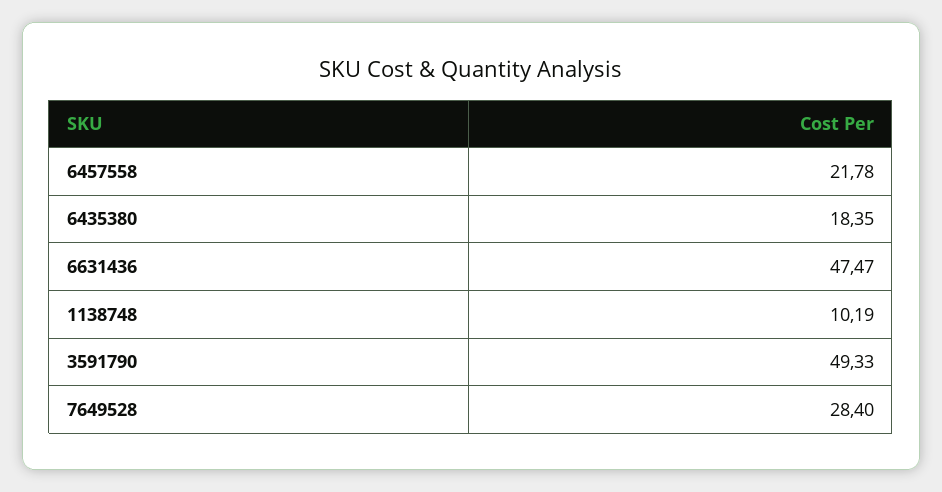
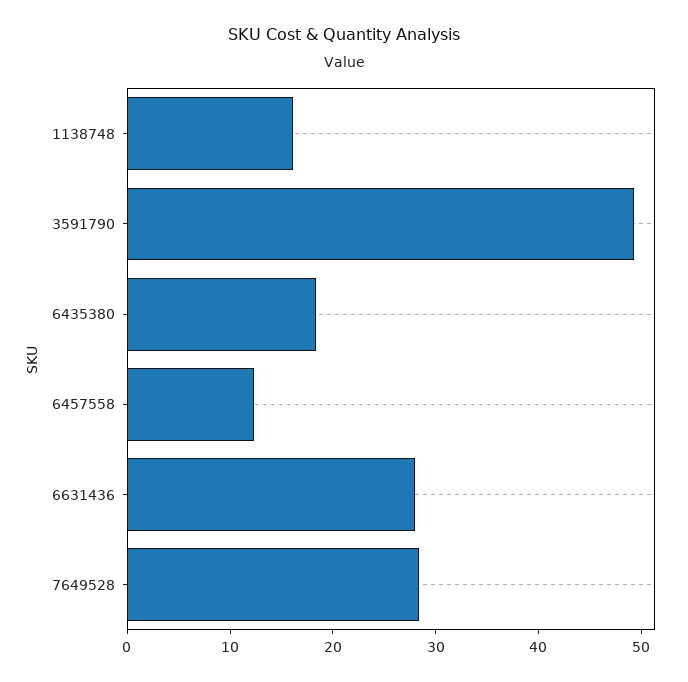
6457558: 21.78 -> 12
6631436: 47.47 -> 28
1138748: 10.19 -> 16

